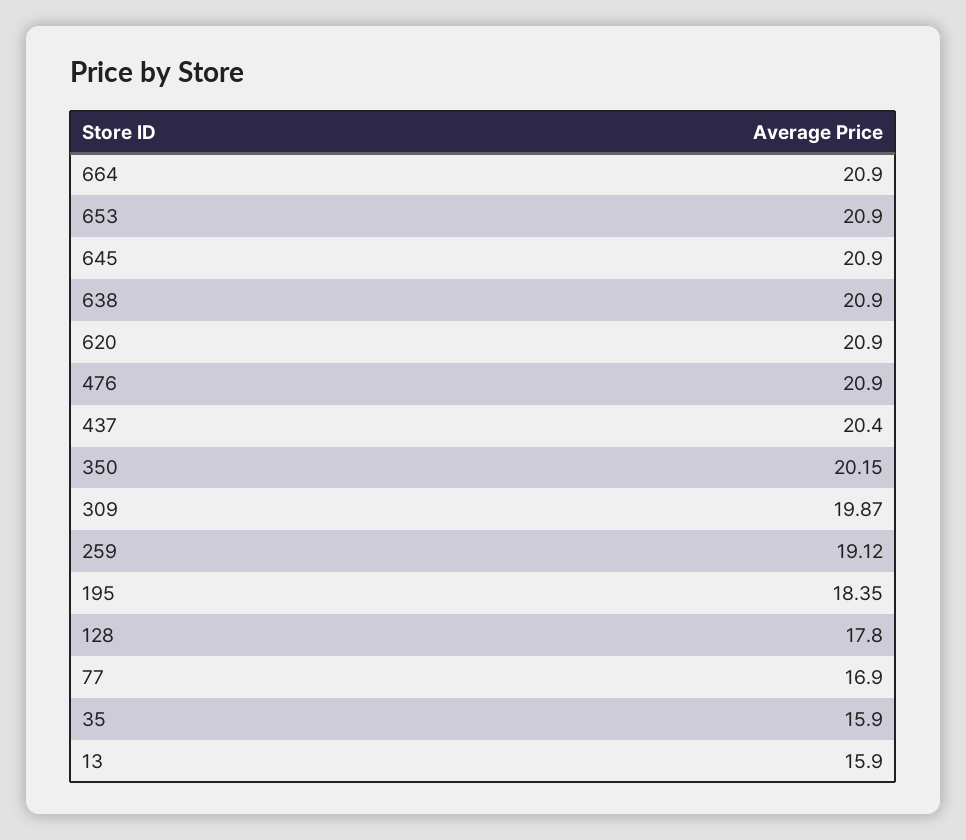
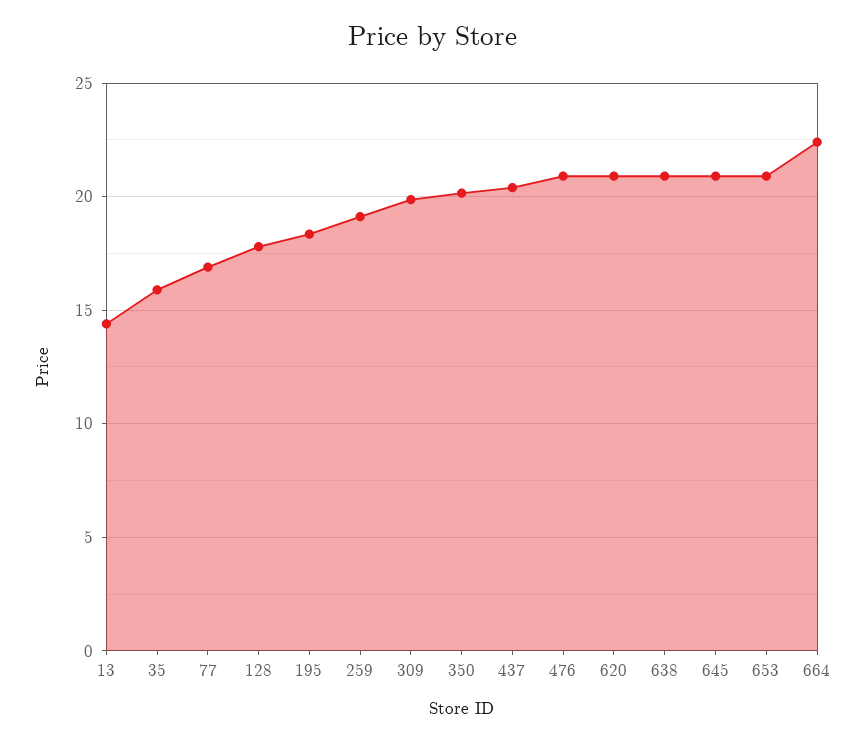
664: 20.9 -> 22.5
13: 15.9 -> 14.5

